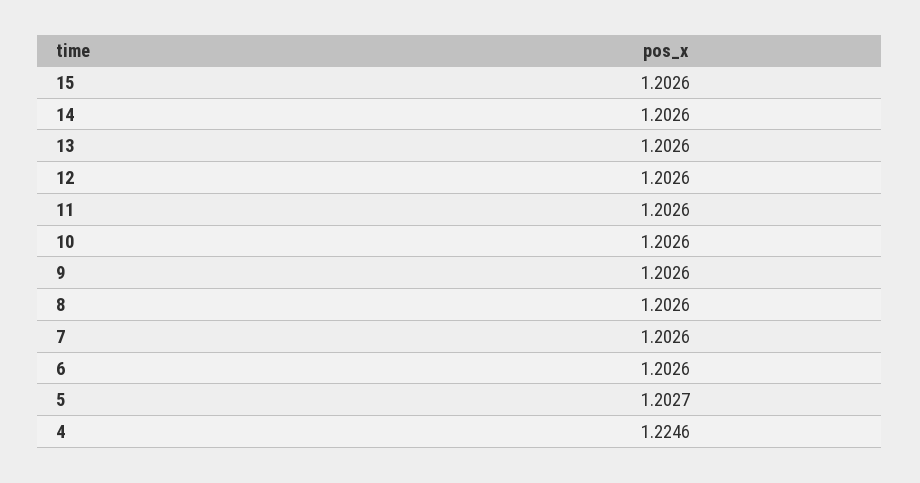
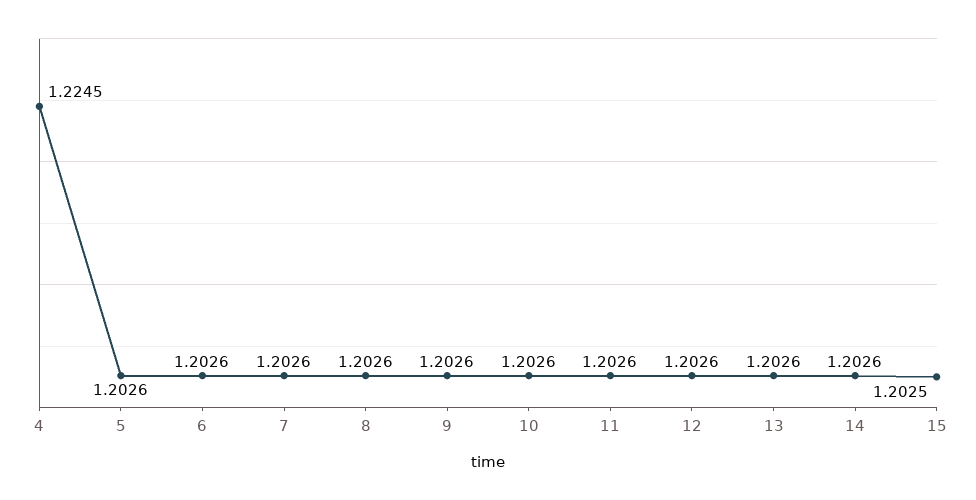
15: 1.2026 -> 1.2025
5: 1.2027 -> 1.2026
4: 1.2246 -> 1.2245

